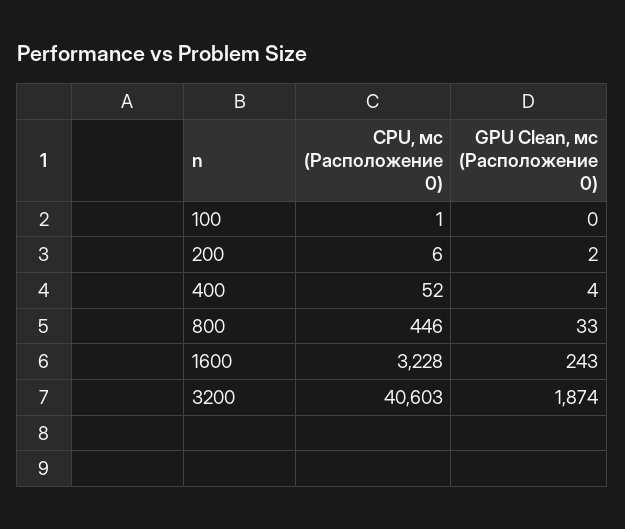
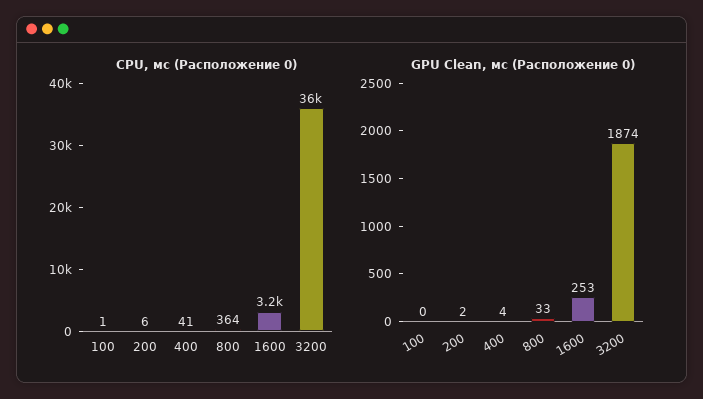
CPU, мс (Расположение 0), 400: 52 -> 41
CPU, мс (Расположение 0), 800: 446 -> 364
GPU Clean, мс (Расположение 0), 1600: 243 -> 253
CPU, мс (Расположение 0), 3200: 40603 -> 36000

